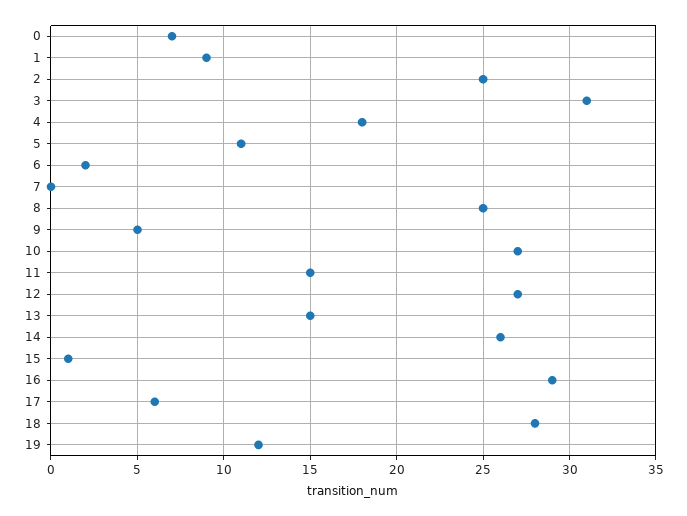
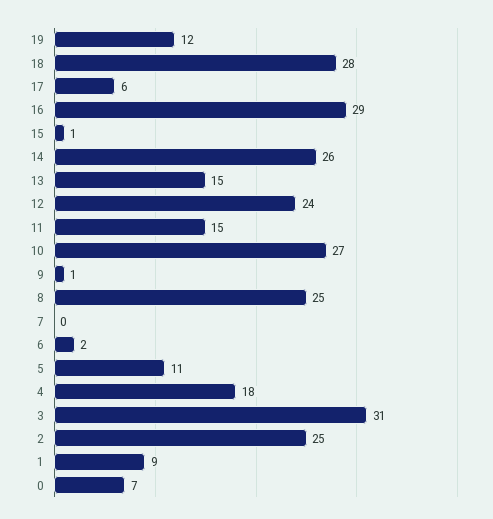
9: 5 -> 1
12: 27 -> 24

